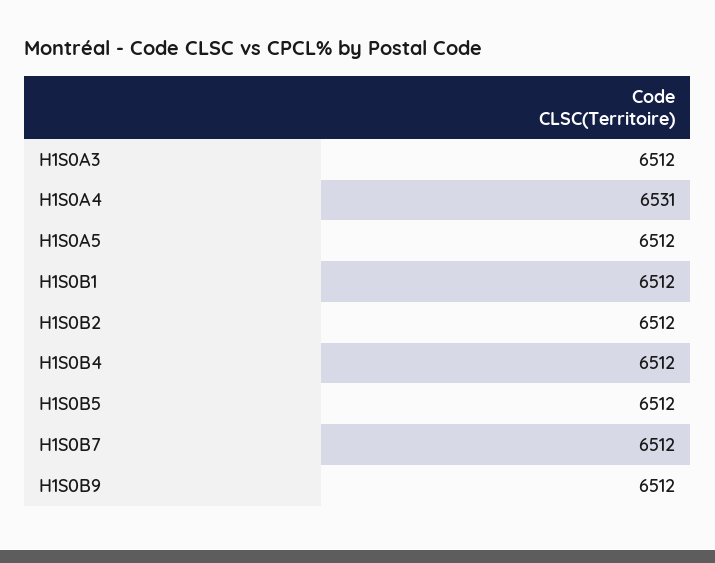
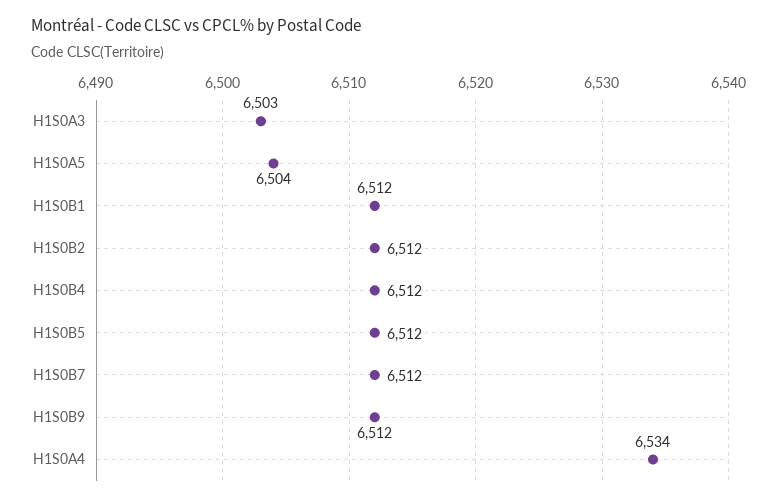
H1S0A3: 6512 -> 6503
H1S0A4: 6531 -> 6534
H1S0A5: 6512 -> 6504

